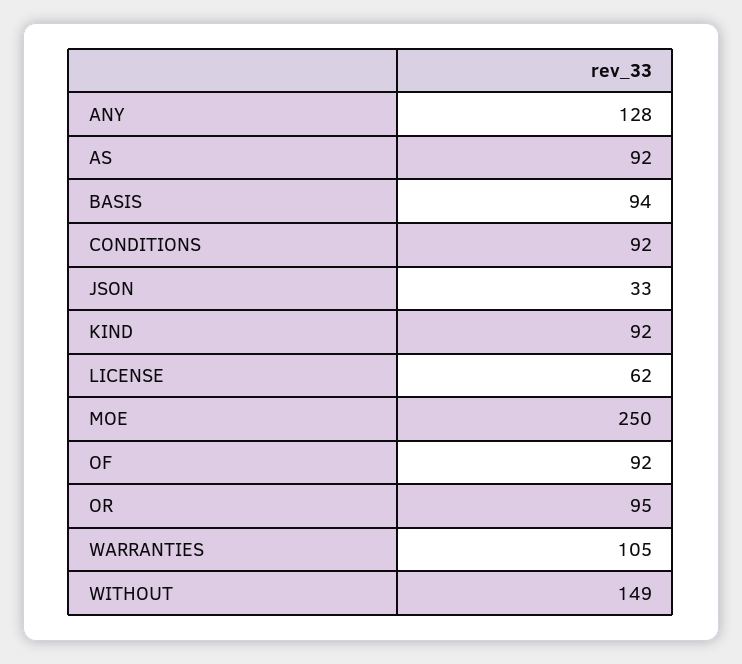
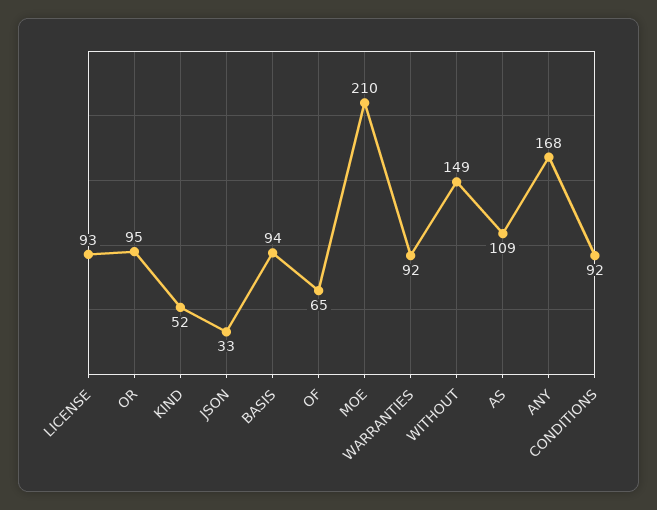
ANY: 128 -> 168
AS: 92 -> 109
KIND: 92 -> 52
LICENSE: 62 -> 93
MOE: 250 -> 210
OF: 92 -> 65
WARRANTIES: 105 -> 92

